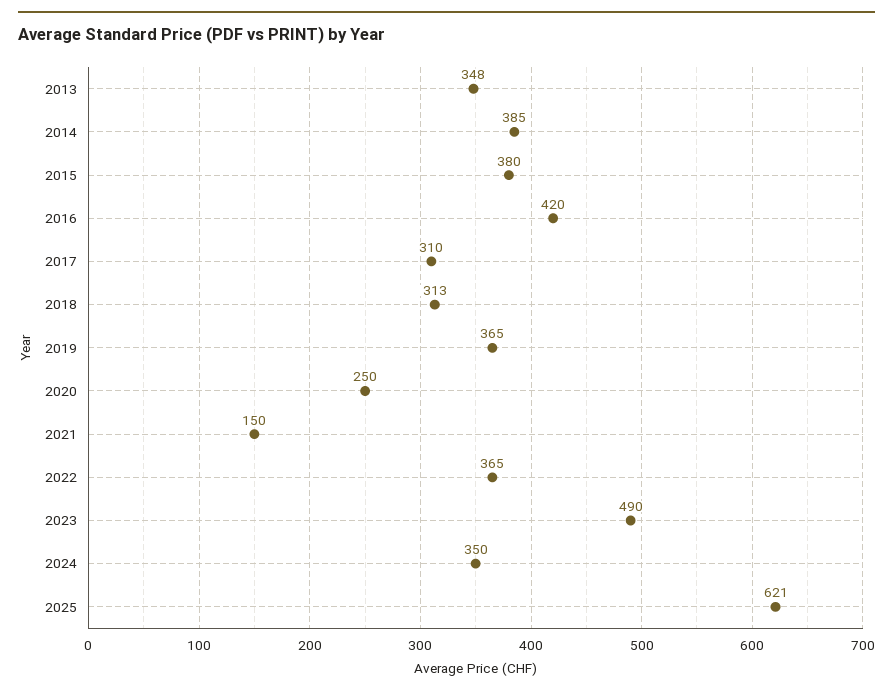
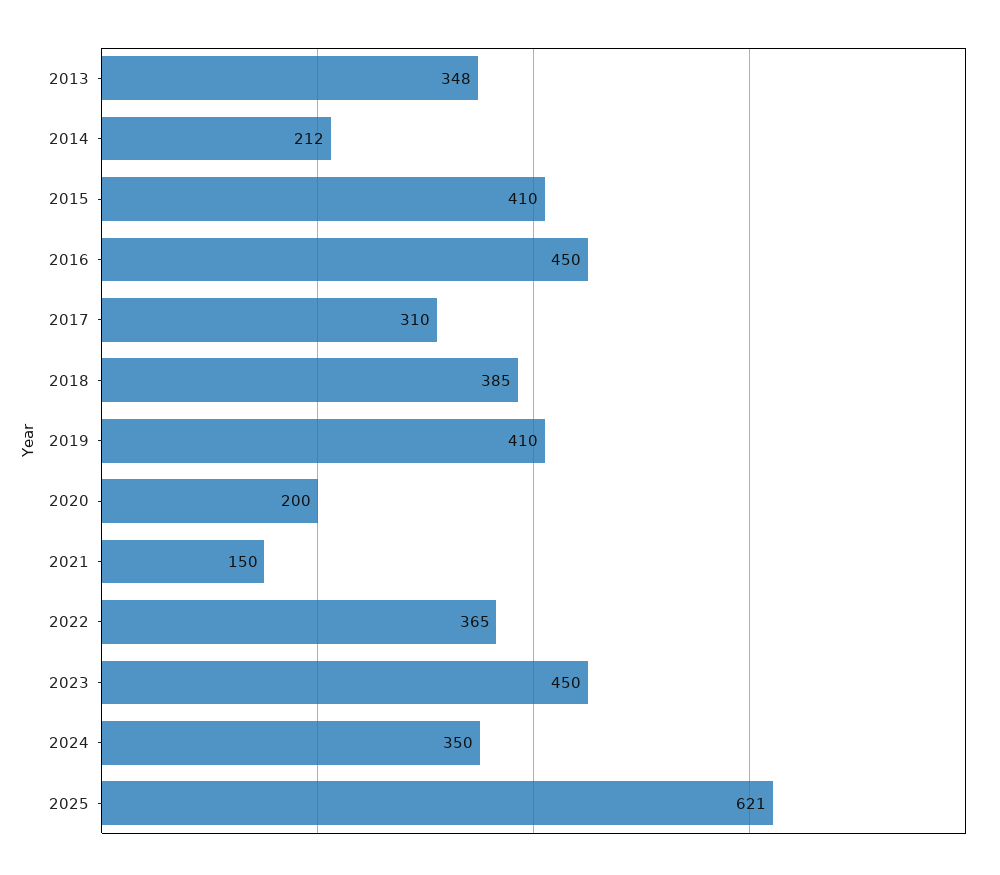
2014: 385 -> 212
2015: 380 -> 410
2016: 420 -> 450
2018: 313 -> 385
2019: 365 -> 410
2020: 250 -> 200
2023: 490 -> 450

